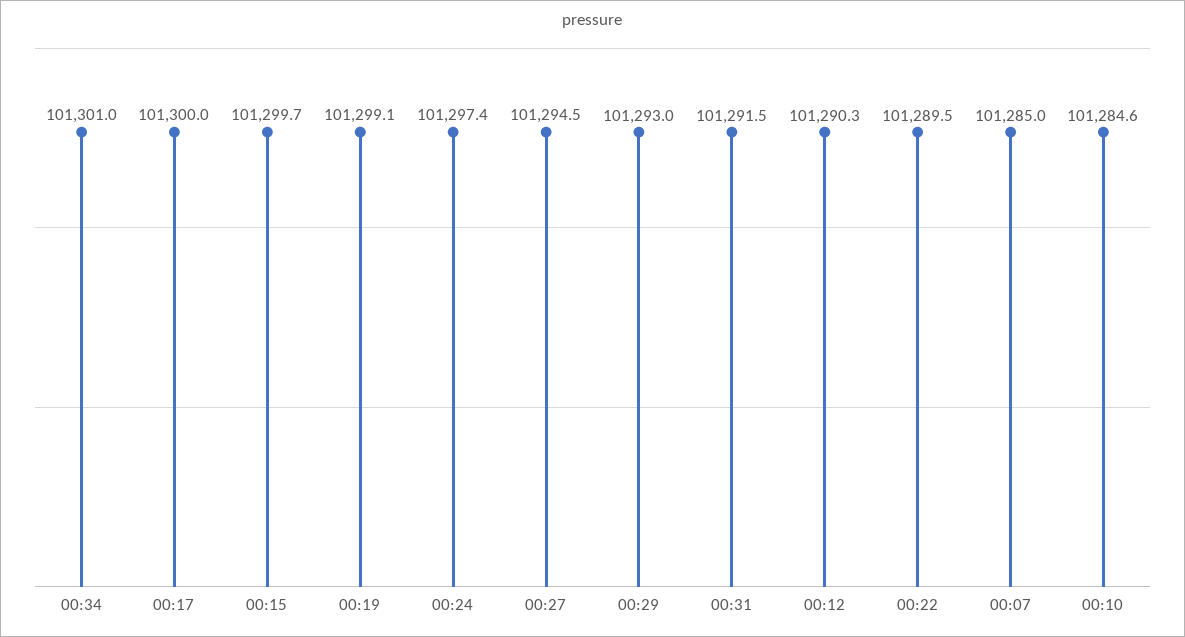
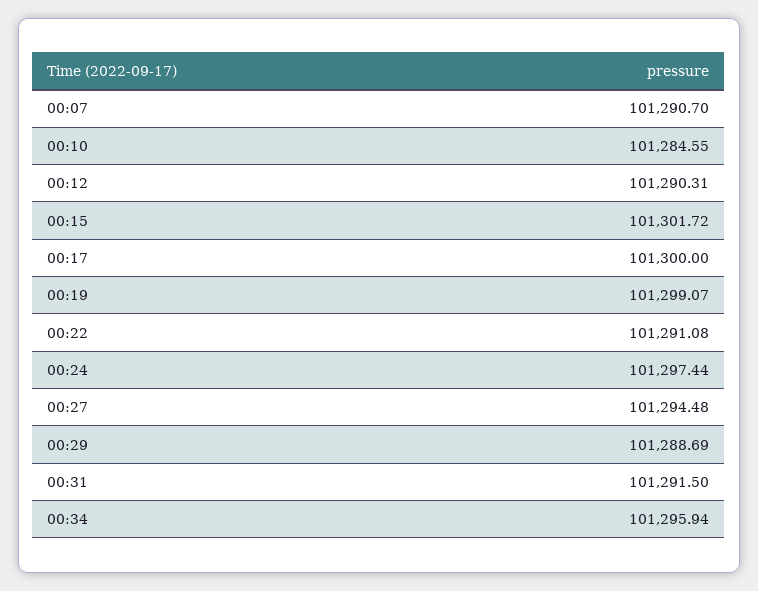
00:34: 101301 -> 101295.94
00:15: 101299.7 -> 101301.72
00:29: 101293 -> 101288.69
00:22: 101289.5 -> 101291.08
00:07: 101285 -> 101290.7

